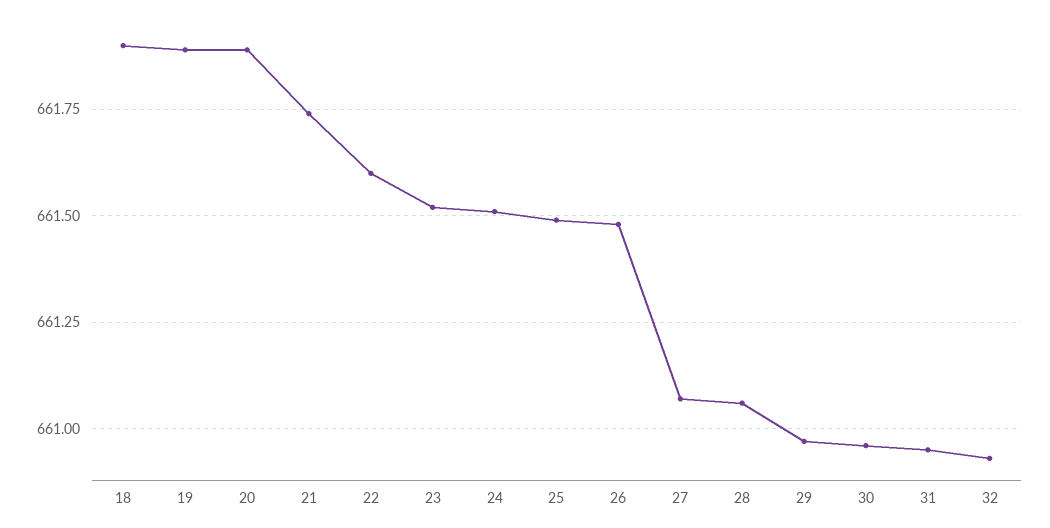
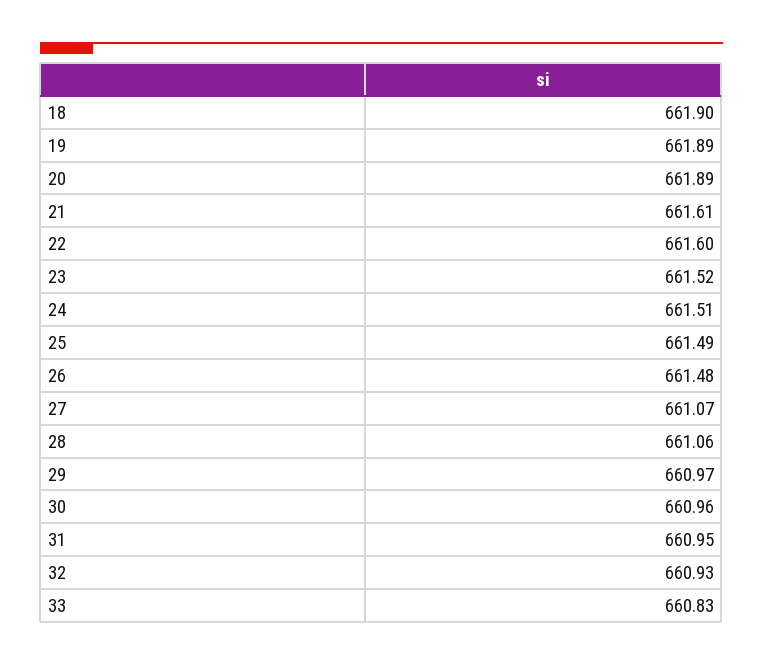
21: 661.75 -> 661.61
33: none -> 660.83

